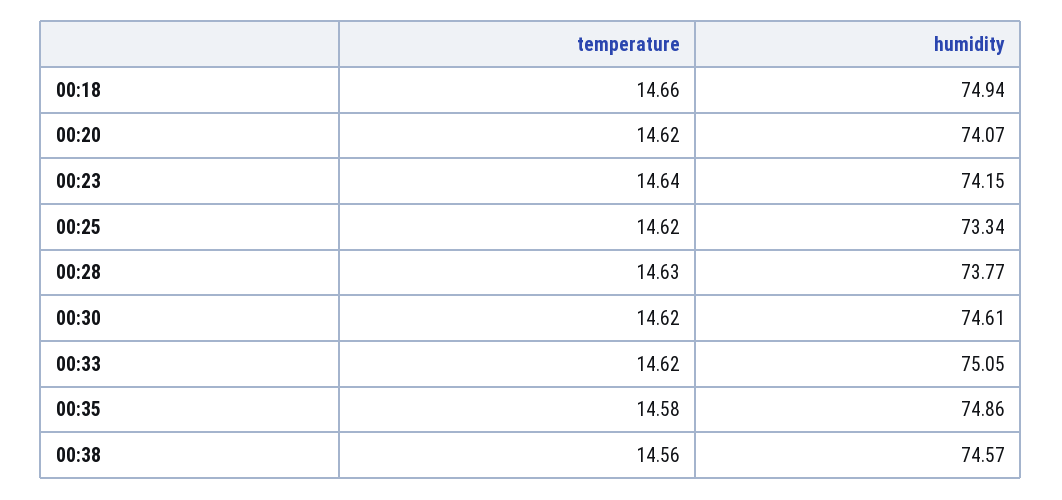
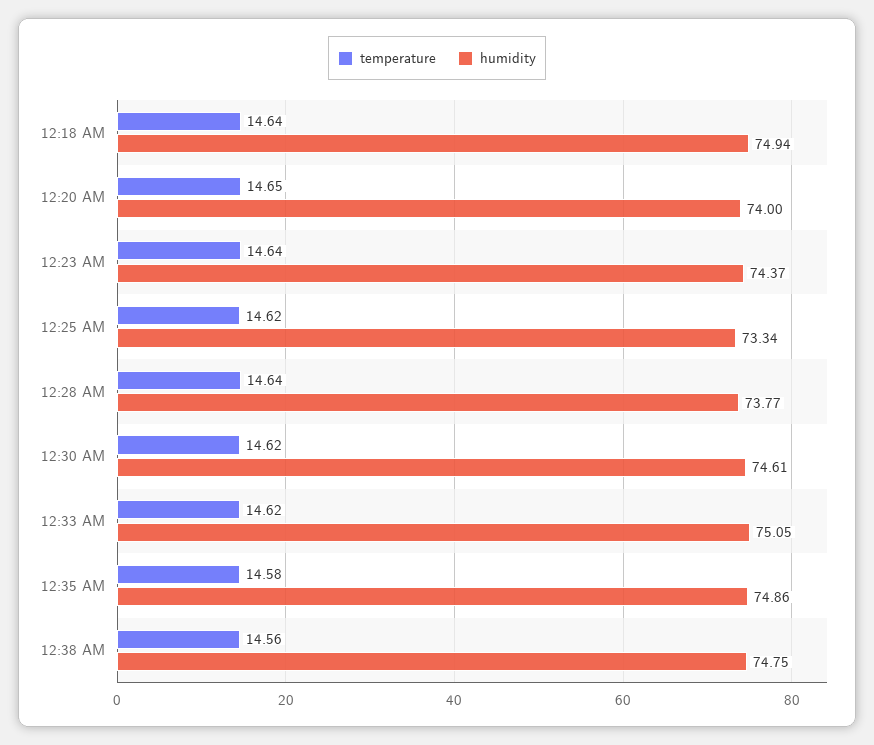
temperature, 00:18: 14.66 -> 14.64
temperature, 00:20: 14.62 -> 14.65
humidity, 00:20: 74.07 -> 74
humidity, 00:23: 74.15 -> 74.37
temperature, 00:28: 14.63 -> 14.64
humidity, 00:38: 74.57 -> 74.75

